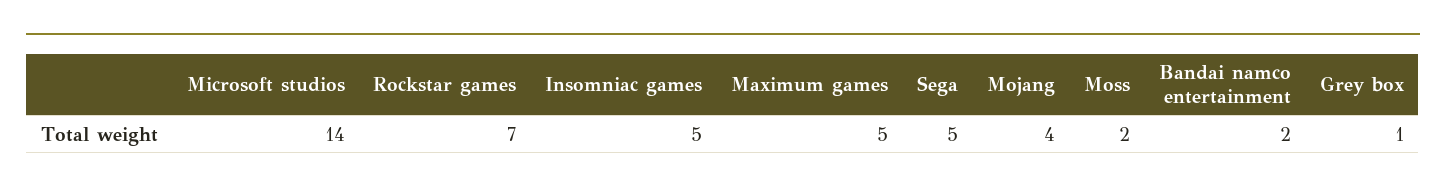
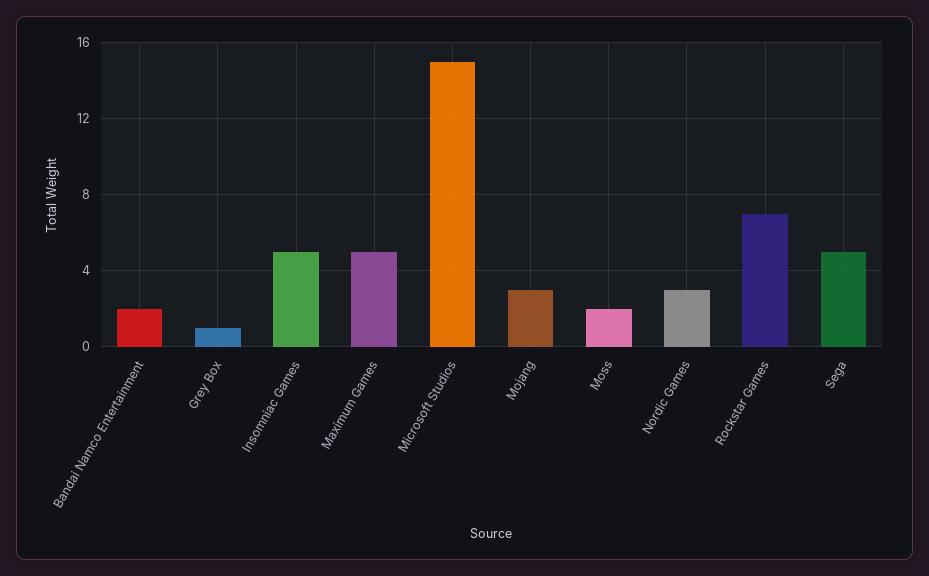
Microsoft studios: 14 -> 15
Mojang: 4 -> 3
Nordic Games: none -> 3

